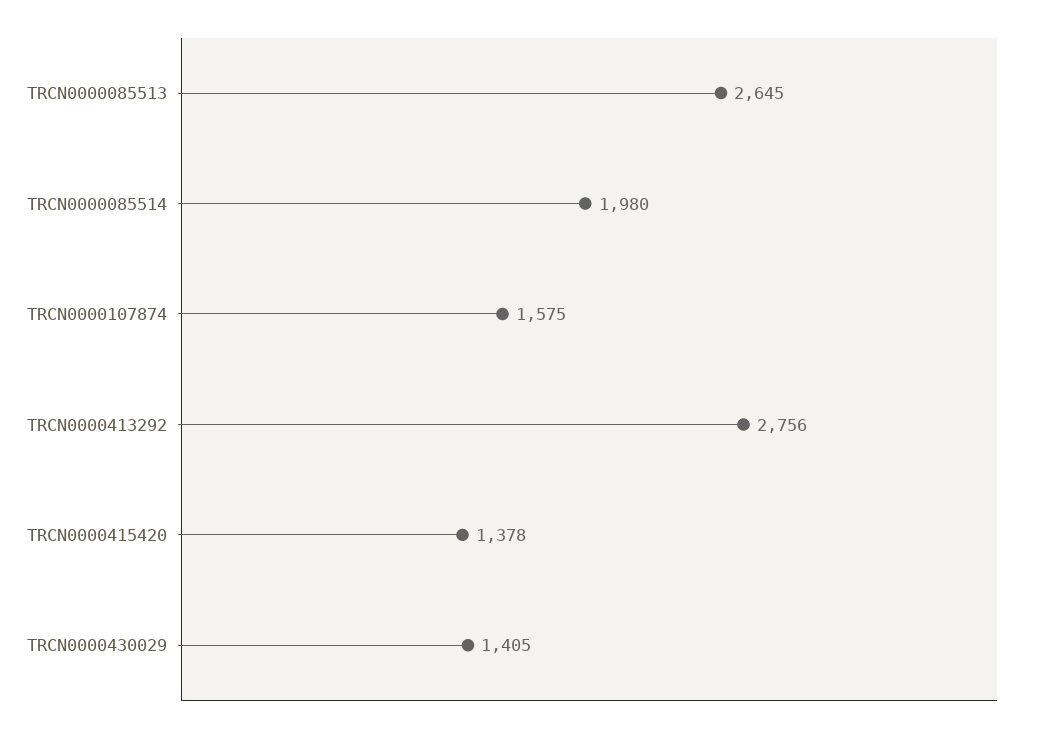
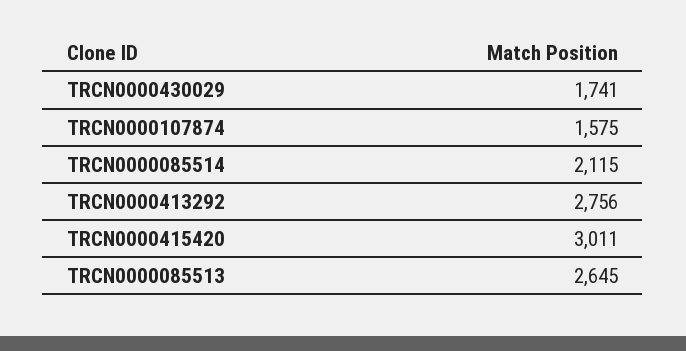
TRCN0000085514: 1980 -> 2115
TRCN0000415420: 1378 -> 3011
TRCN0000430029: 1405 -> 1741

